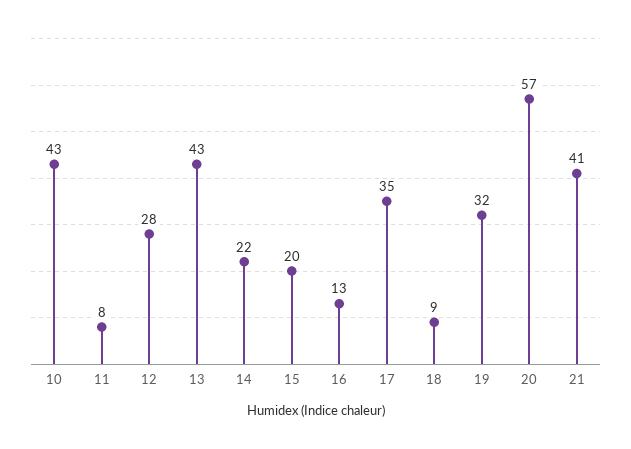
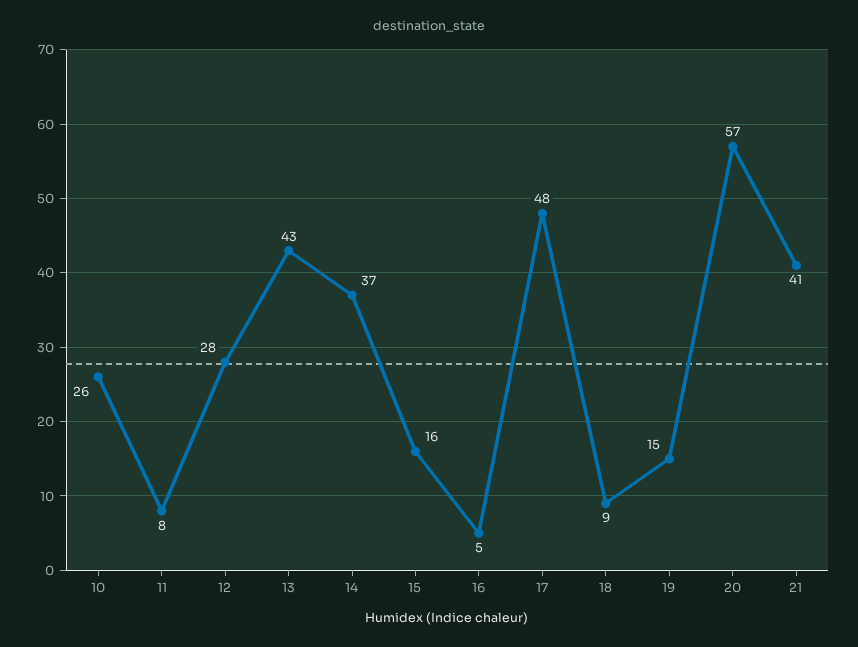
10: 43 -> 26
14: 22 -> 37
15: 20 -> 16
16: 13 -> 5
17: 35 -> 48
19: 32 -> 15

